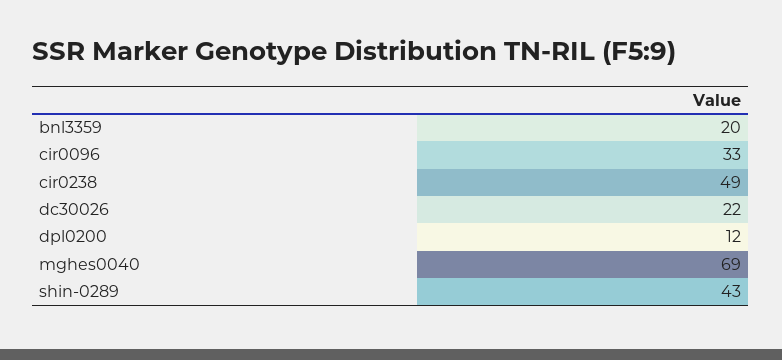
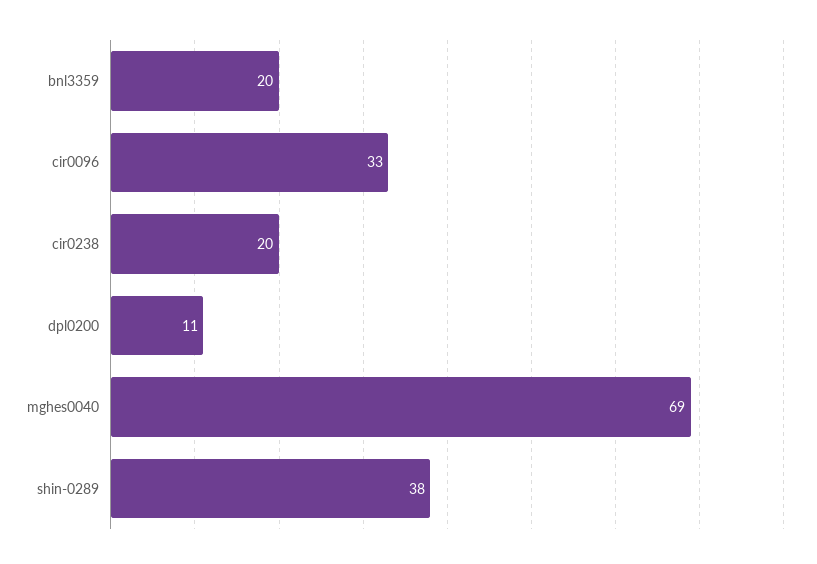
cir0238: 49 -> 20
dc30026: 22 -> none
dpl0200: 12 -> 11
shin-0289: 43 -> 38

